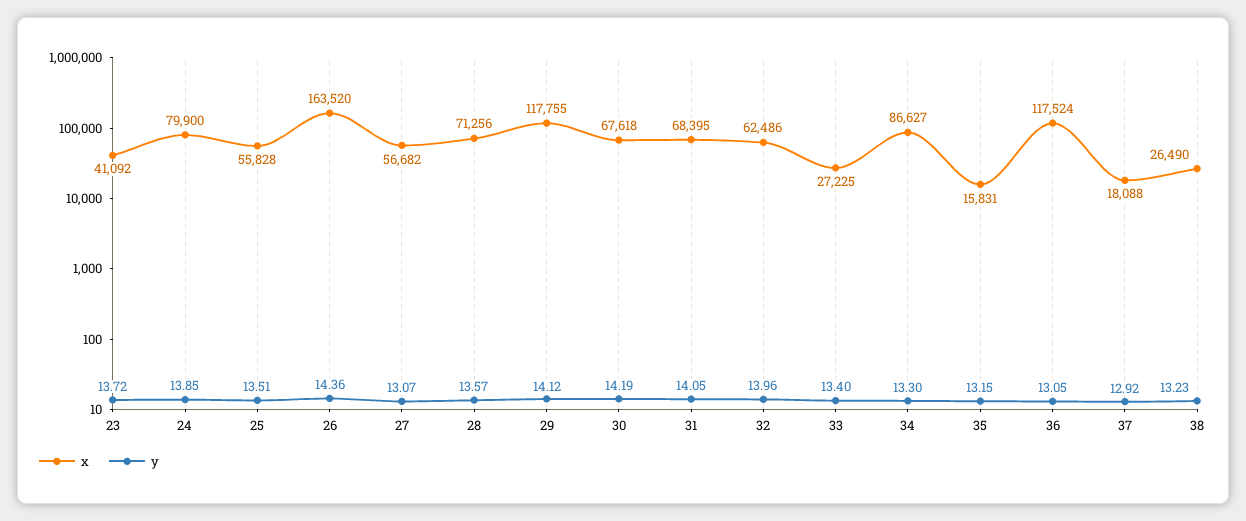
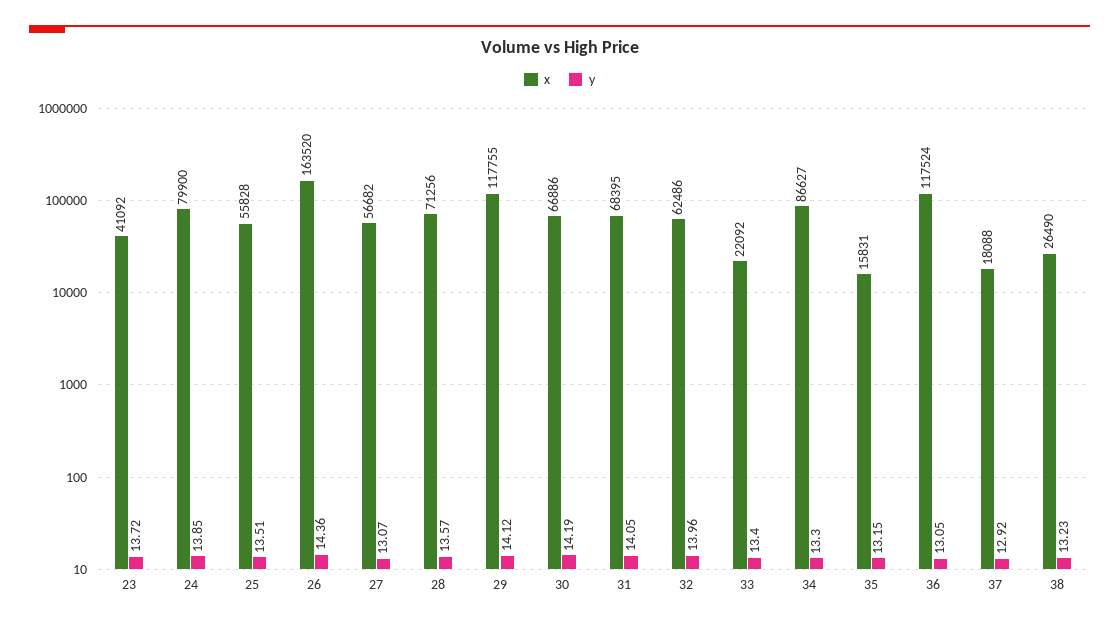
x, 30: 67618 -> 66886
x, 33: 27225 -> 22092

